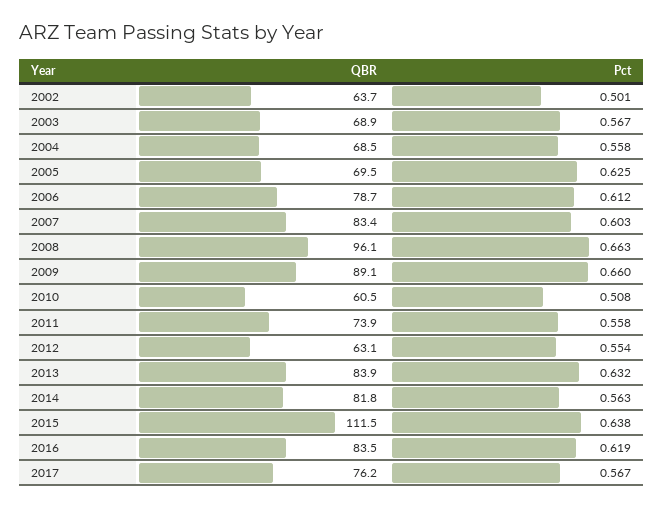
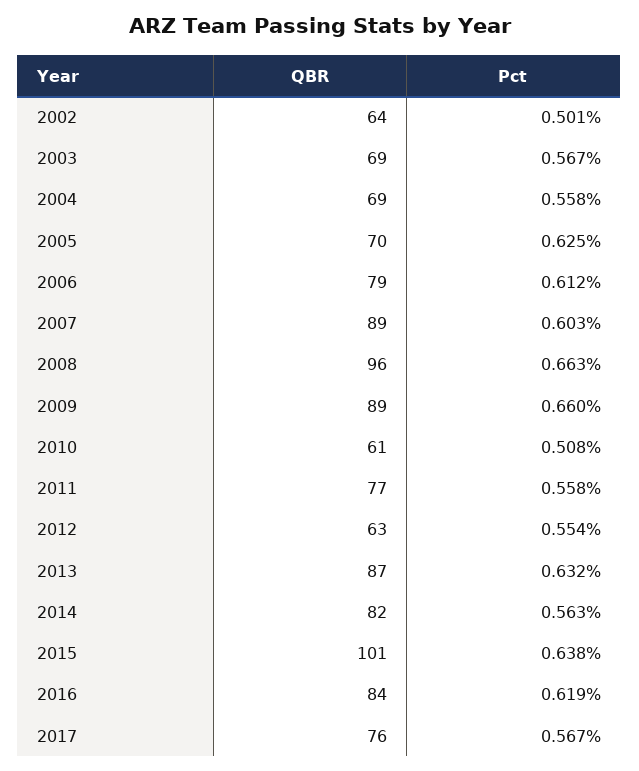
QBR, 2007: 83.4 -> 89
QBR, 2011: 73.9 -> 77
QBR, 2013: 83.9 -> 87
QBR, 2015: 111.5 -> 101

